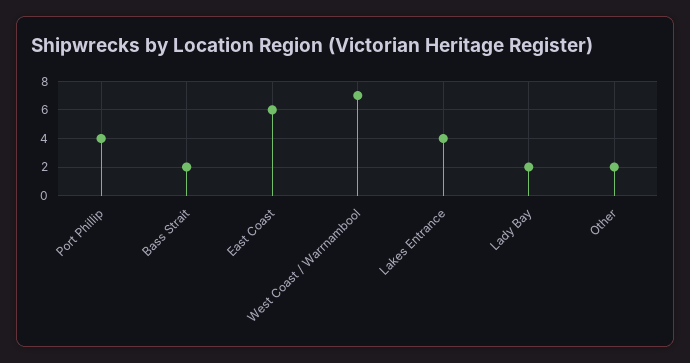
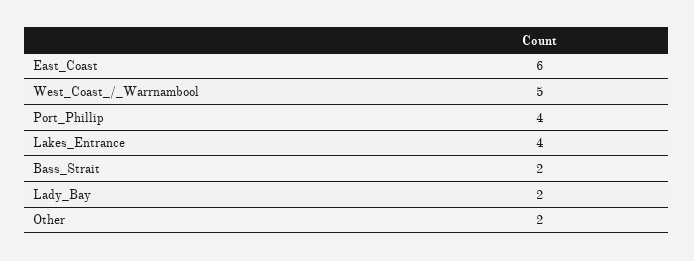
West Coast / Warrnambool: 7 -> 5

